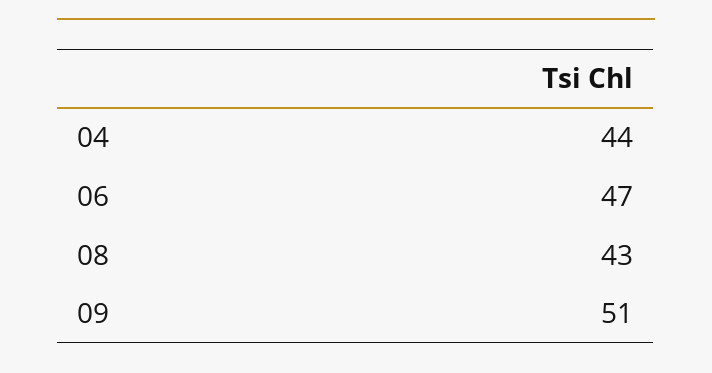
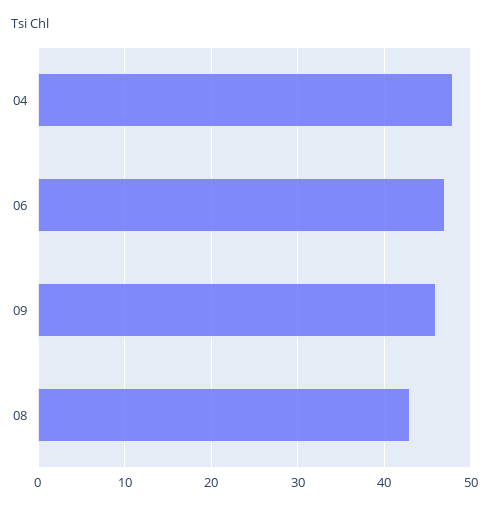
04: 44 -> 48
09: 51 -> 46

